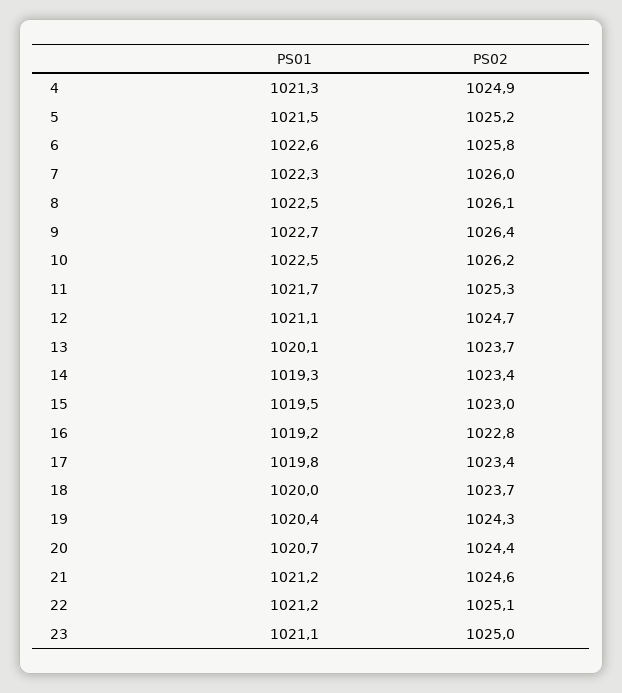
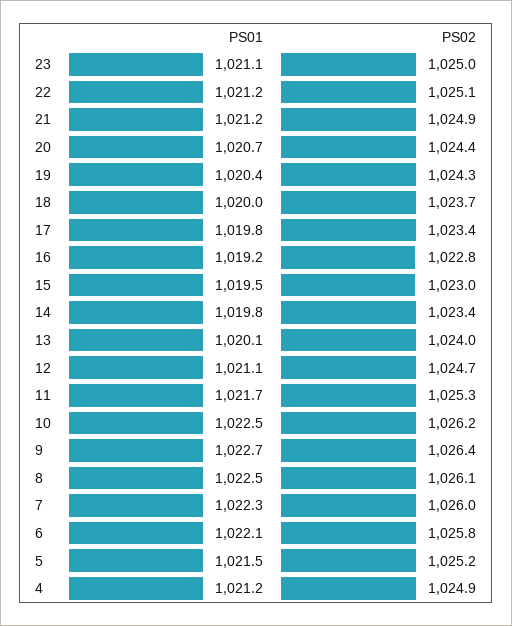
PS01, 4: 1021.3 -> 1021.2
PS01, 6: 1022.6 -> 1022.1
PS02, 13: 1023.7 -> 1024
PS01, 14: 1019.3 -> 1019.8
PS02, 21: 1024.6 -> 1024.9

